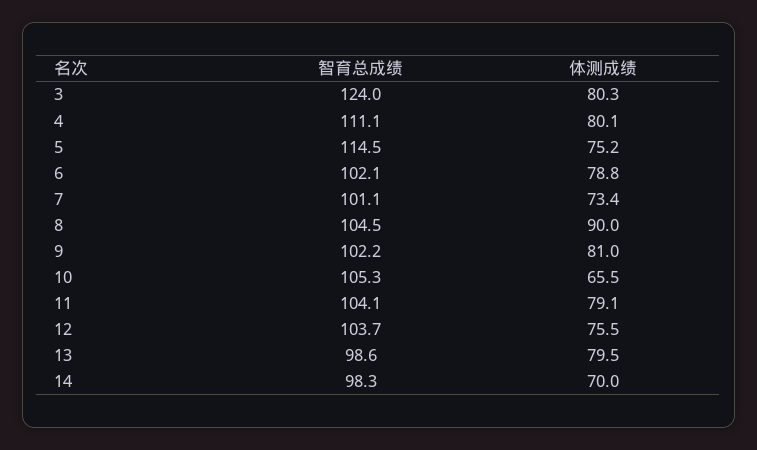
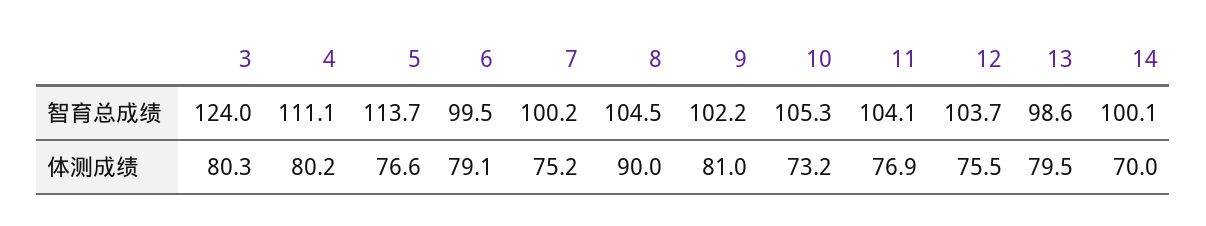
体测成绩, 4: 80.1 -> 80.2
智育总成绩, 5: 114.5 -> 113.7
体测成绩, 5: 75.2 -> 76.6
智育总成绩, 6: 102.1 -> 99.5
体测成绩, 6: 78.8 -> 79.1
智育总成绩, 7: 101.1 -> 100.2
体测成绩, 7: 73.4 -> 75.2
体测成绩, 10: 65.5 -> 73.2
体测成绩, 11: 79.1 -> 76.9
智育总成绩, 14: 98.3 -> 100.1

